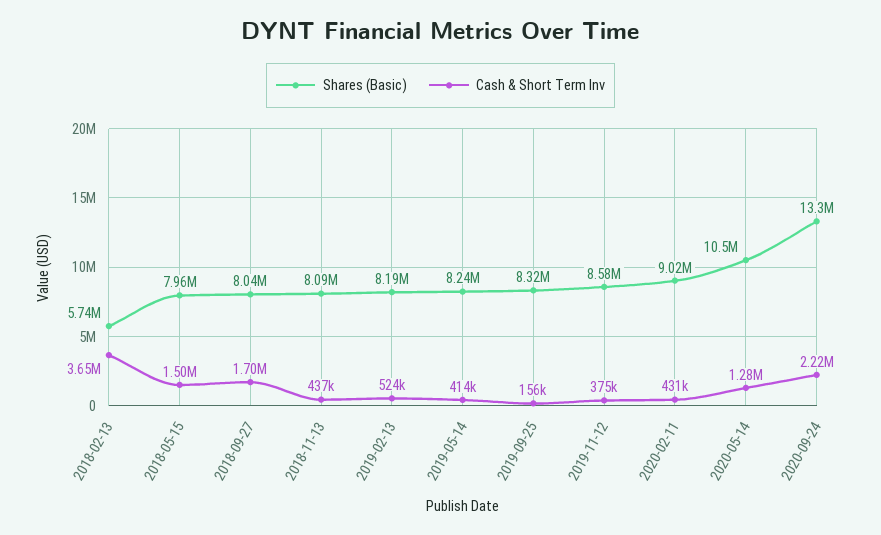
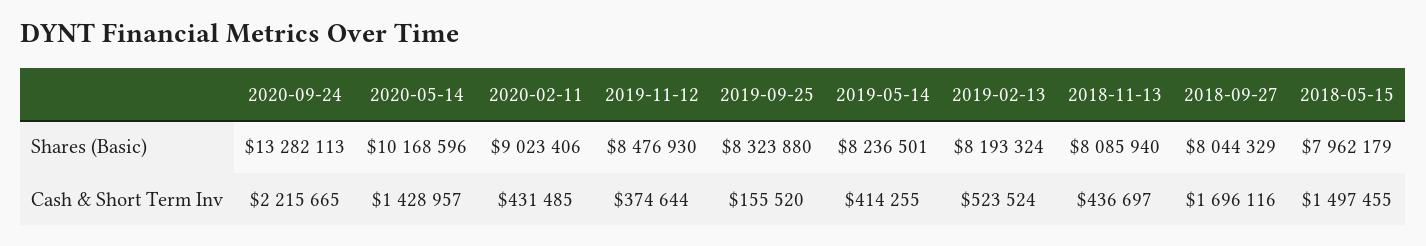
Shares (Basic), 2018-02-13: 5740000 -> none
Cash & Short Term Inv, 2018-02-13: 3650000 -> none
Shares (Basic), 2019-11-12: 8580000 -> 8476930
Shares (Basic), 2020-05-14: 10500000 -> 10168596
Cash & Short Term Inv, 2020-05-14: 1280000 -> 1428957

